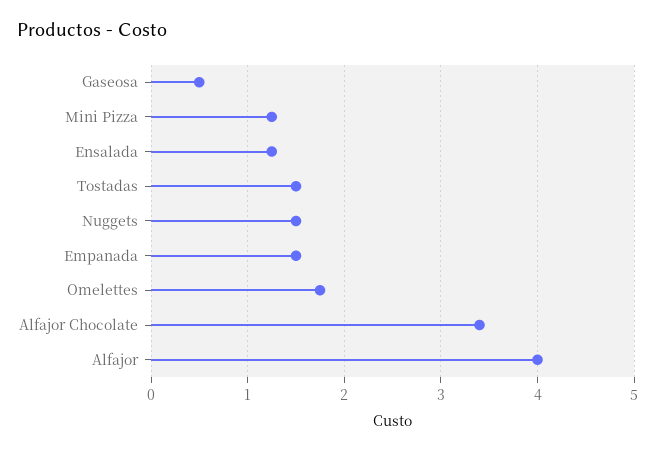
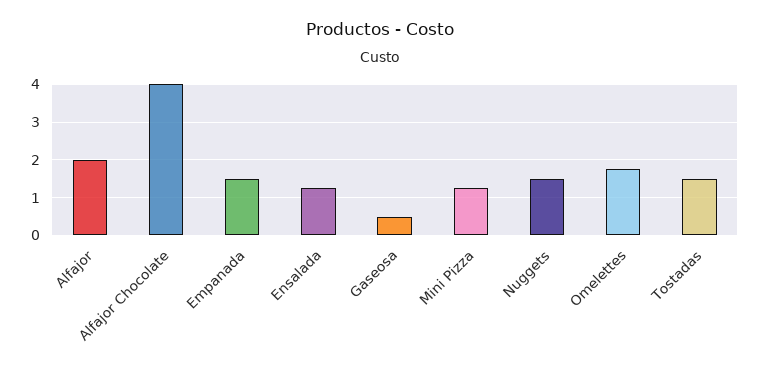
Alfajor Chocolate: 3.4 -> 4
Alfajor: 4 -> 2

